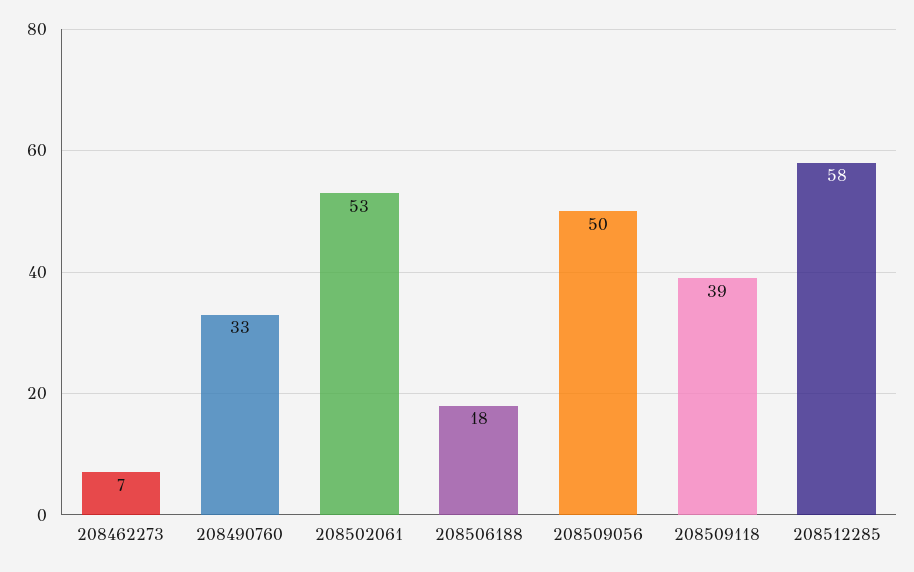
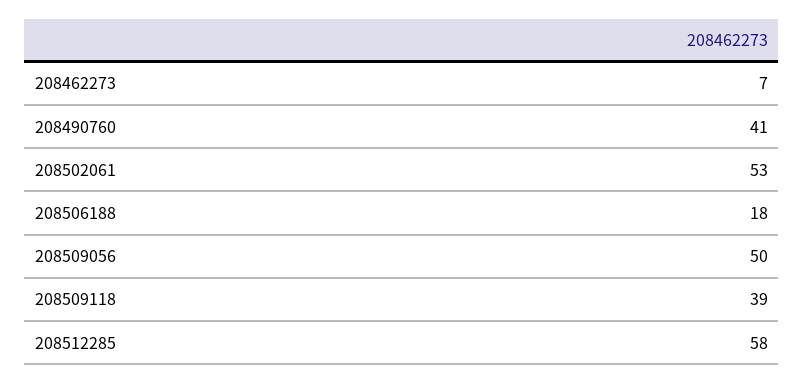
208490760: 33 -> 41

